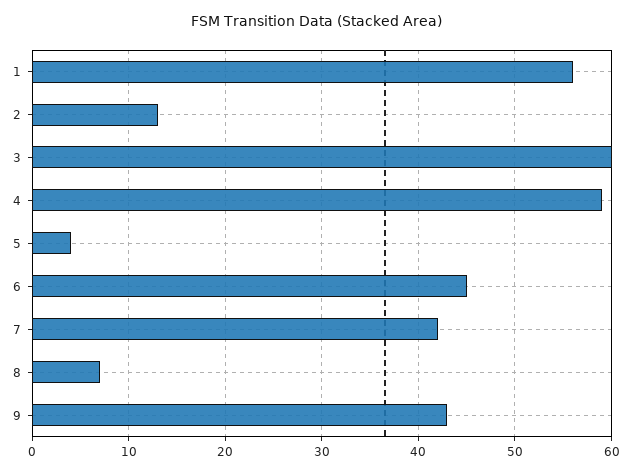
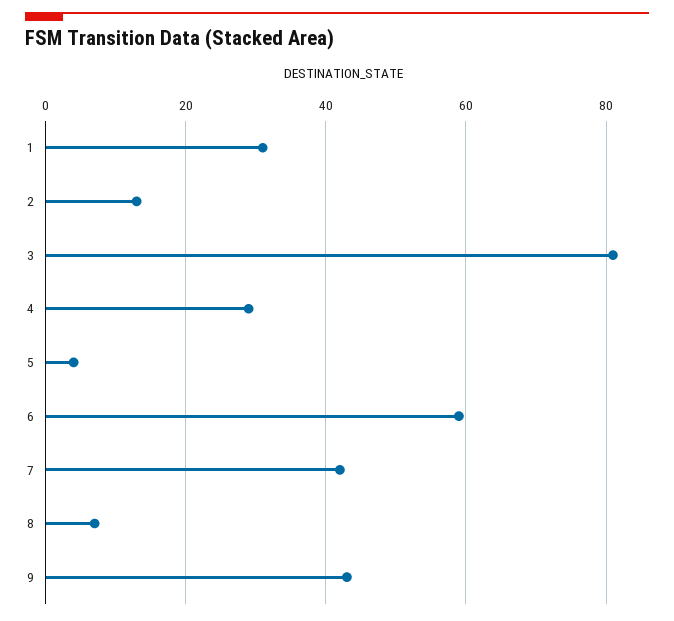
1: 56 -> 30
3: 60 -> 80
4: 59 -> 30
6: 45 -> 60

